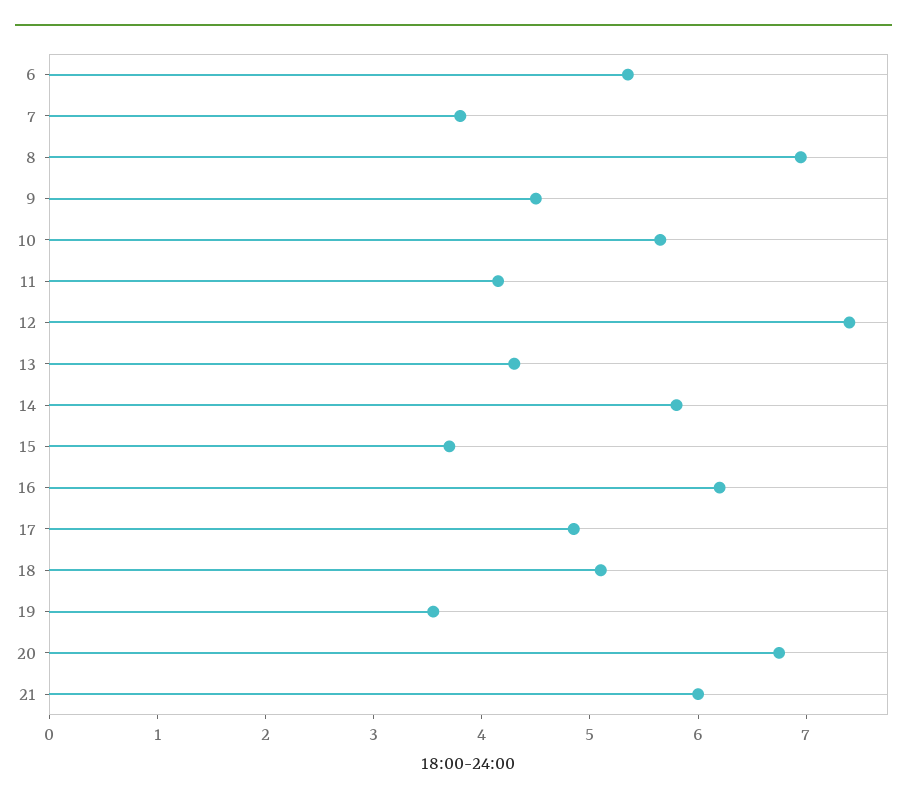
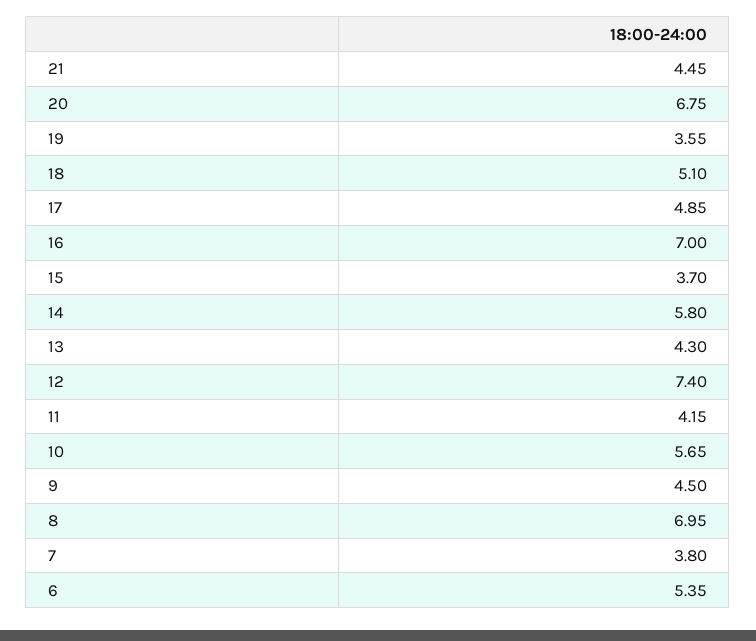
16: 6.2 -> 7
21: 6 -> 4.45

